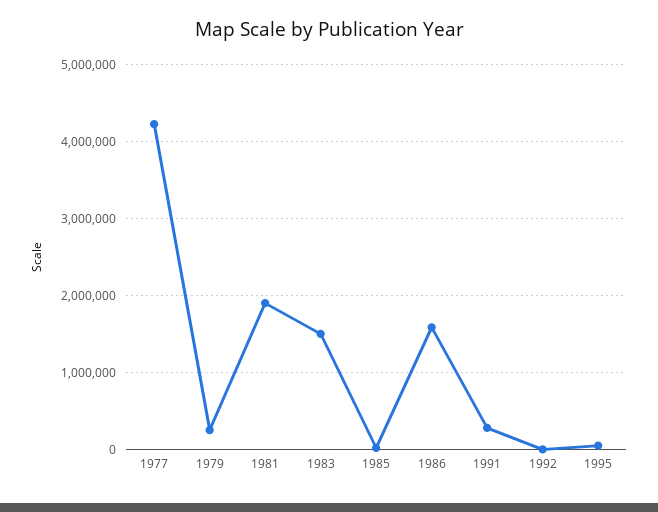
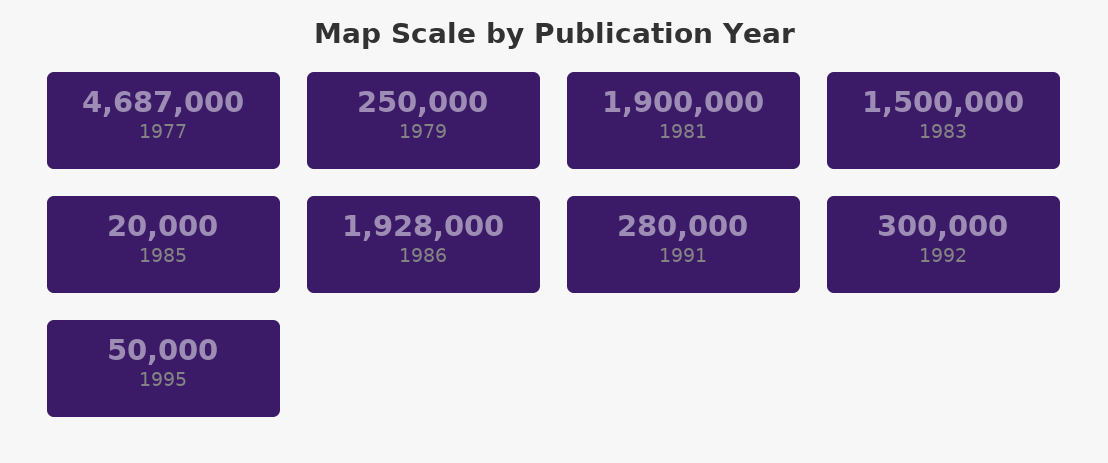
1977: 4200000 -> 4687000
1986: 1600000 -> 1928000
1992: 0 -> 300000

